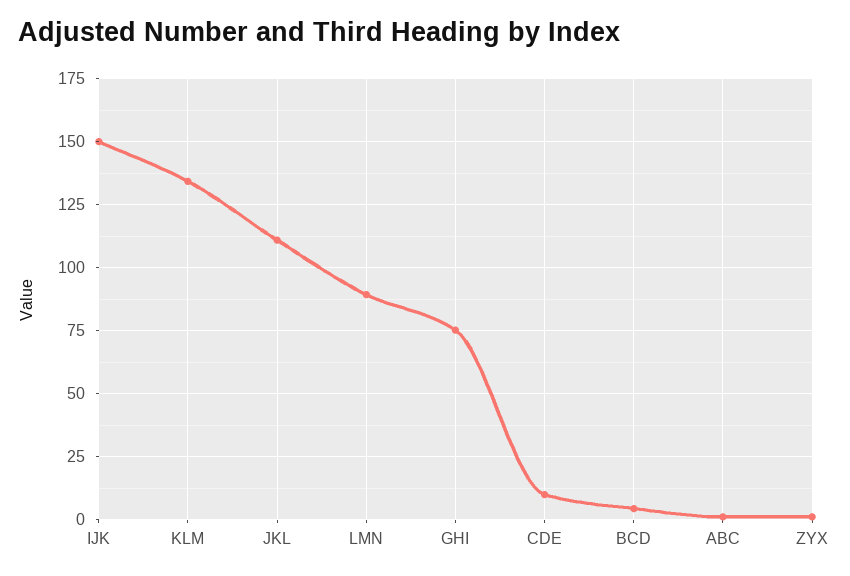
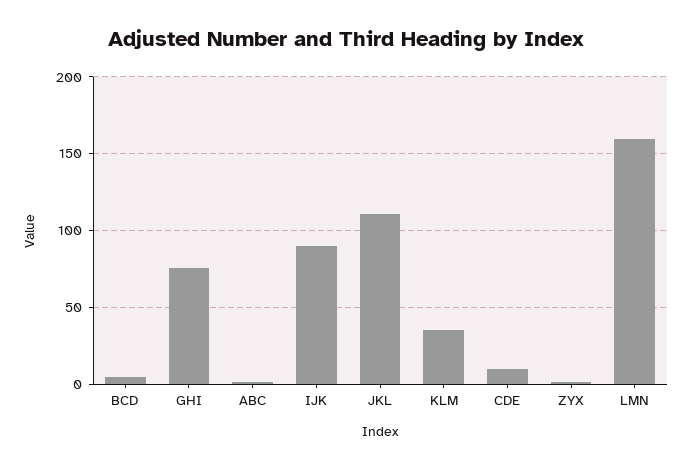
IJK: 150 -> 90
KLM: 135 -> 35
LMN: 90 -> 160

